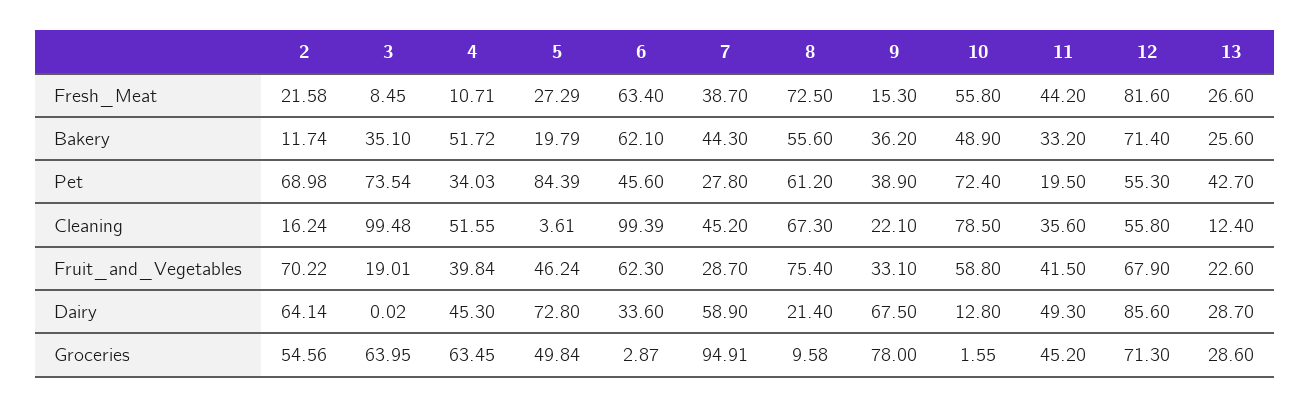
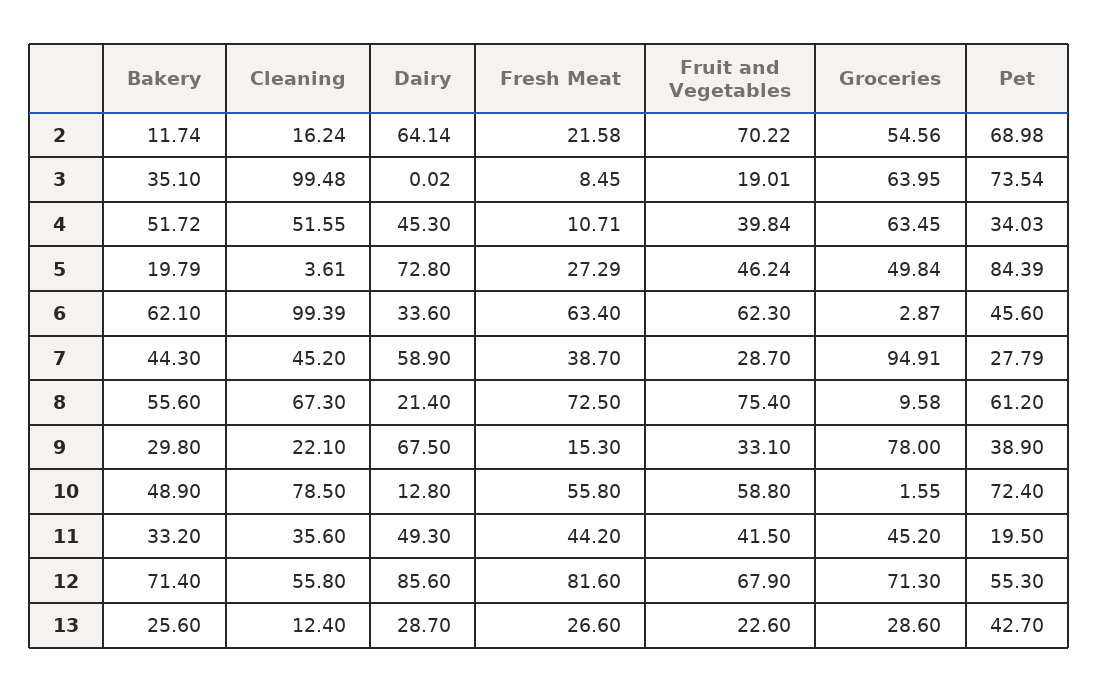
9, Bakery: 36.2 -> 29.8
7, Pet: 27.8 -> 27.79

